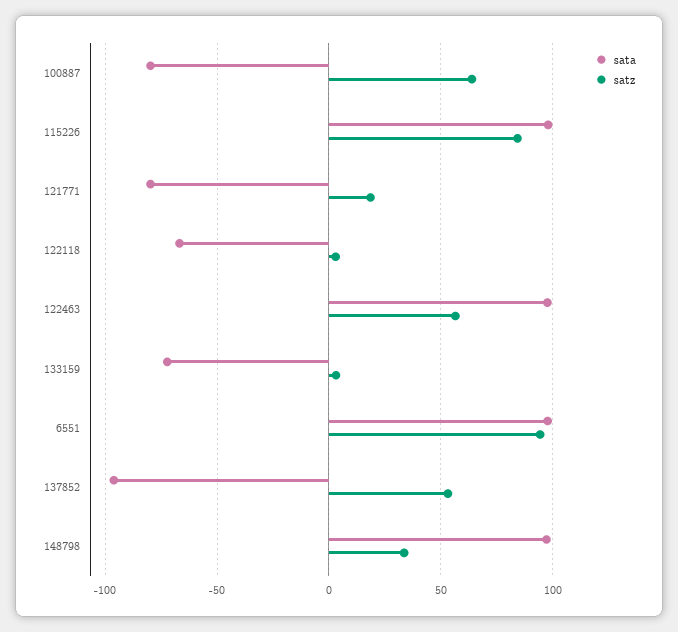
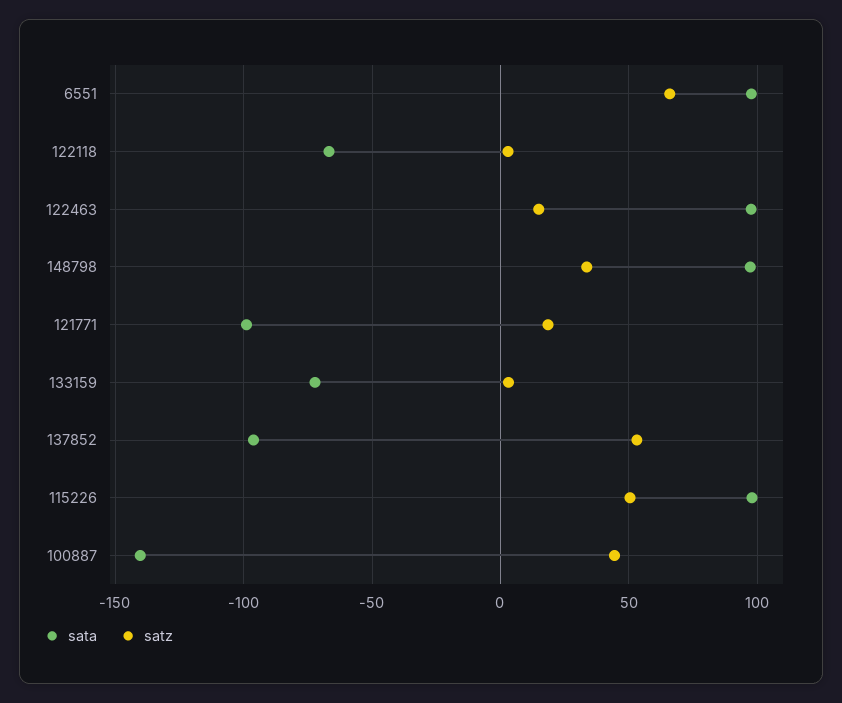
sata, 100887: -80 -> -140
satz, 100887: 65 -> 45
satz, 115226: 85 -> 50
sata, 121771: -80 -> -100
satz, 122463: 55 -> 15
satz, 6551: 95 -> 65

